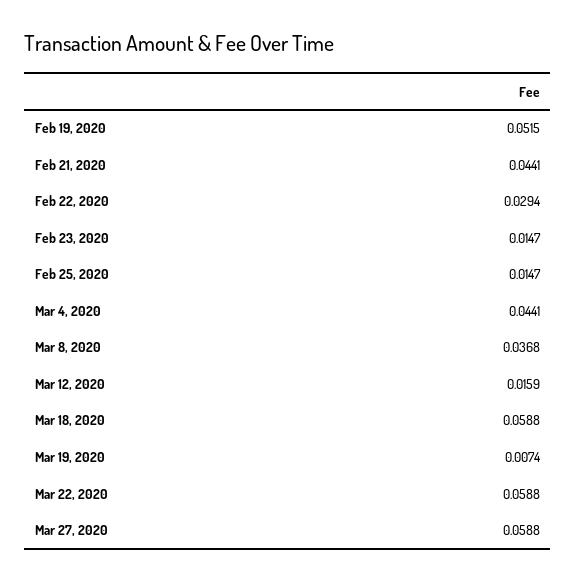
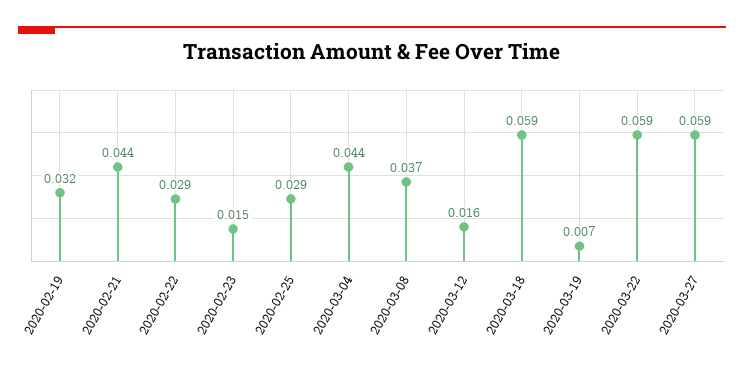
Feb 19, 2020: 0.0515 -> 0.032
Feb 25, 2020: 0.0147 -> 0.029

